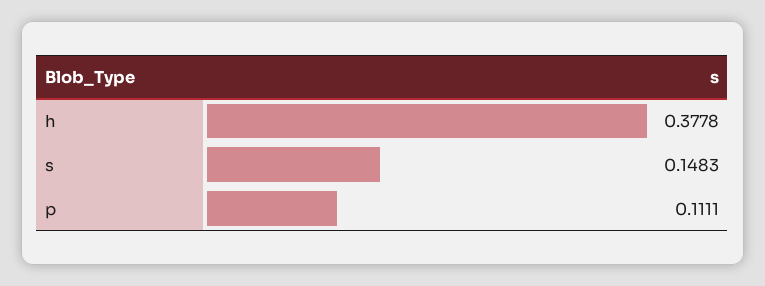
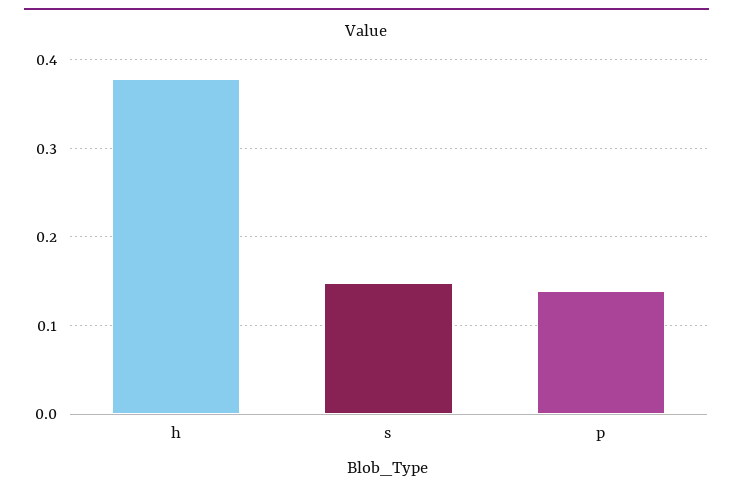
p: 0.1111 -> 0.14

